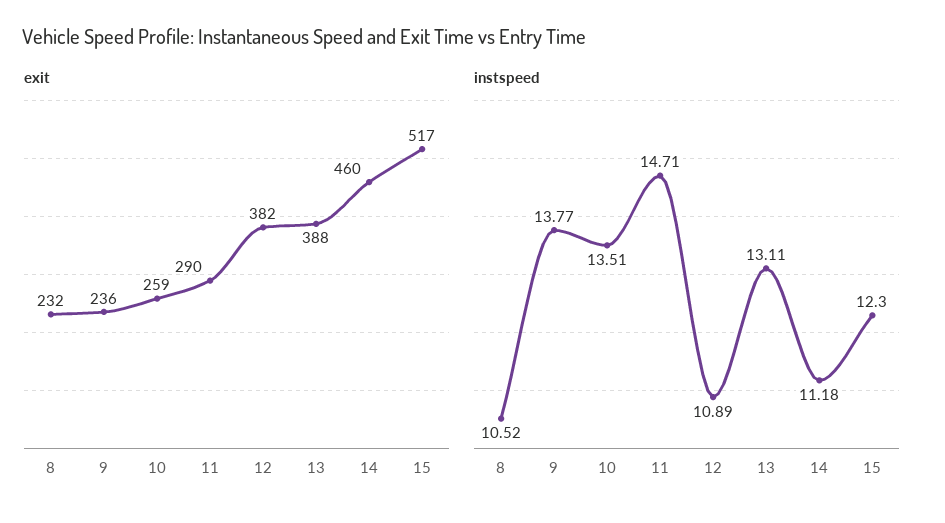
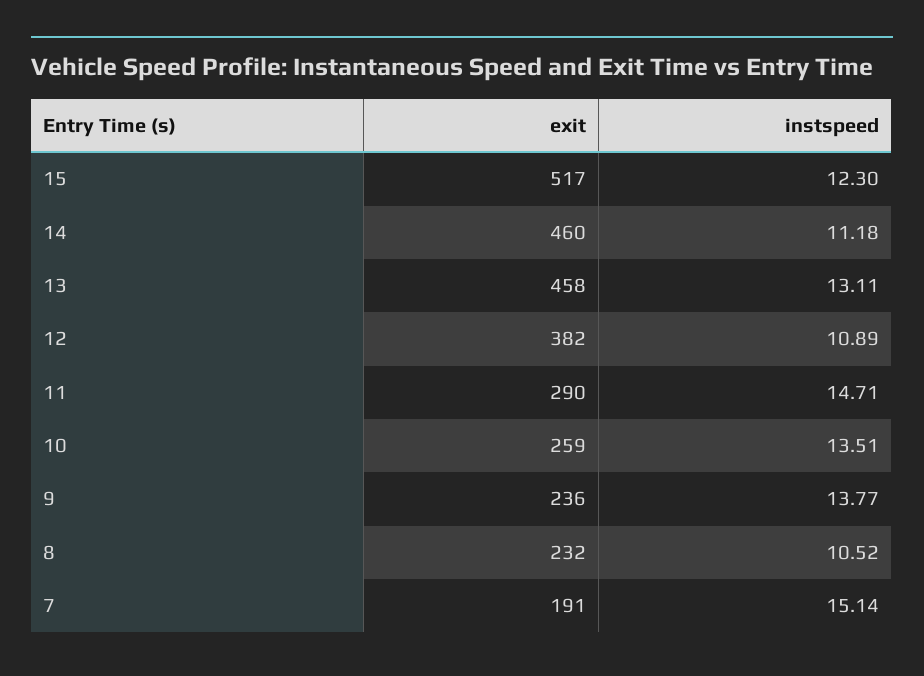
exit, 13: 388 -> 458
exit, 7: none -> 191
instspeed, 7: none -> 15.14

